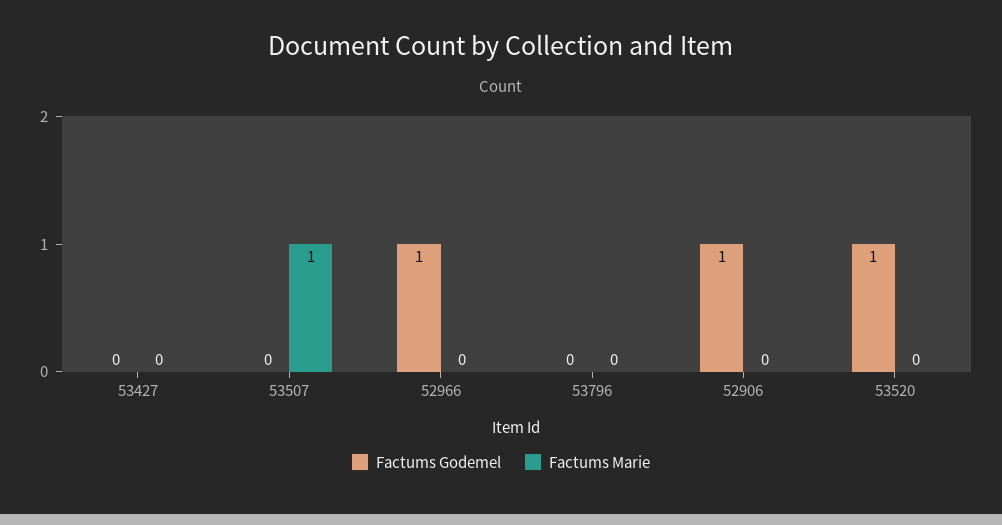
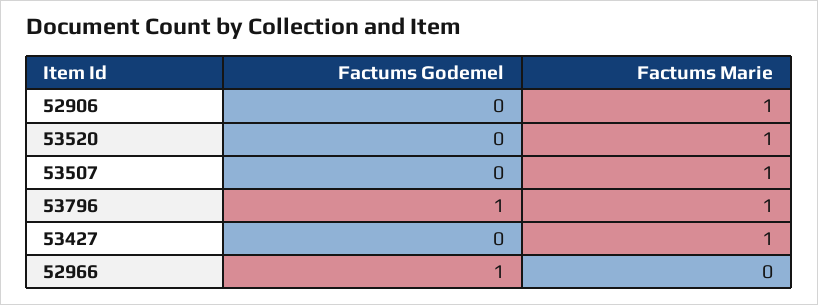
Factums Marie, 53427: 0 -> 1
Factums Godemel, 53796: 0 -> 1
Factums Marie, 53796: 0 -> 1
Factums Godemel, 52906: 1 -> 0
Factums Marie, 52906: 0 -> 1
Factums Godemel, 53520: 1 -> 0
Factums Marie, 53520: 0 -> 1

